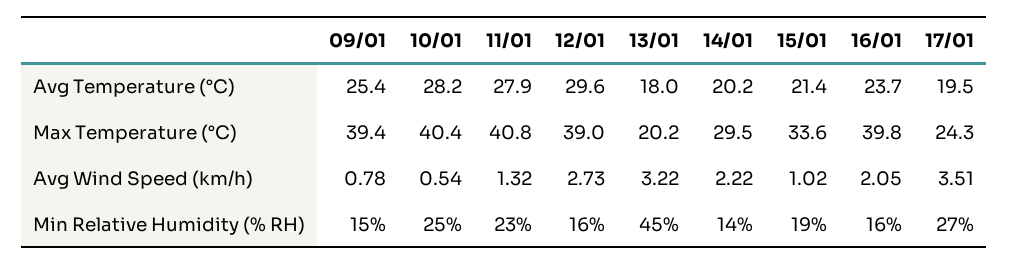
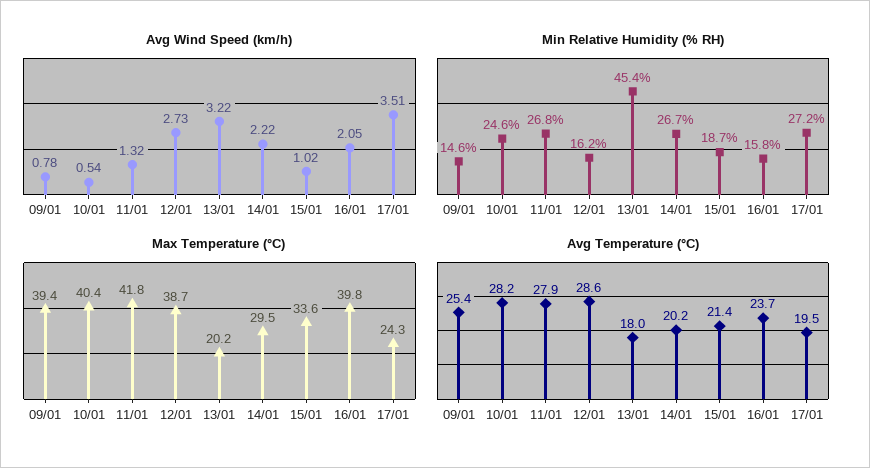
Avg Temperature (°C), 12/01: 29.6 -> 28.6
Max Temperature (°C), 11/01: 40.8 -> 41.8
Max Temperature (°C), 12/01: 39 -> 38.7
Min Relative Humidity (% RH), 11/01: 23 -> 26.8
Min Relative Humidity (% RH), 14/01: 14 -> 26.7

